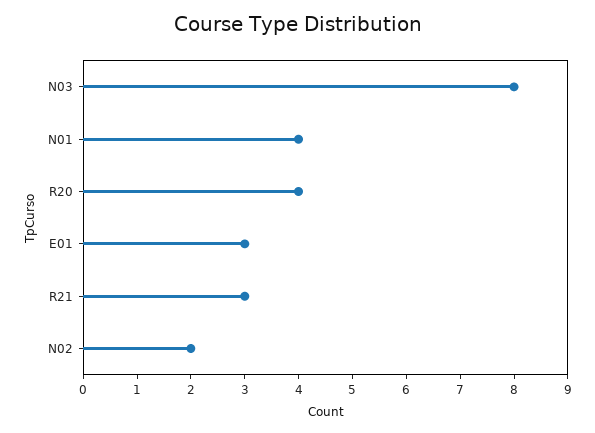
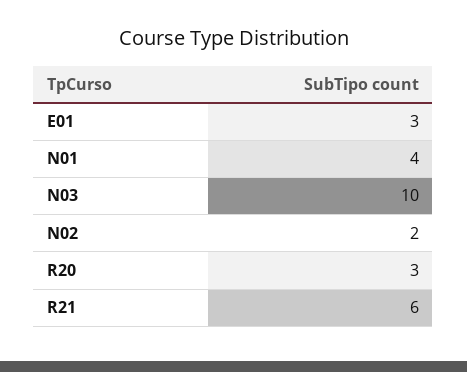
N03: 8 -> 10
R20: 4 -> 3
R21: 3 -> 6

